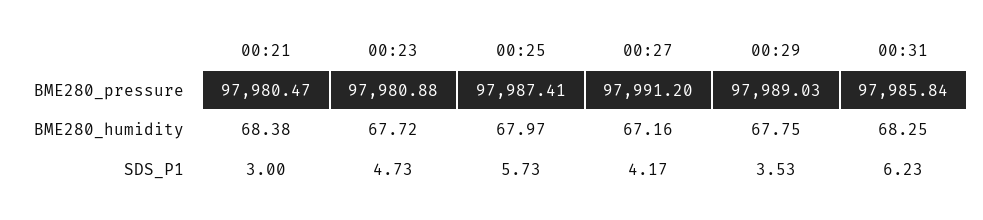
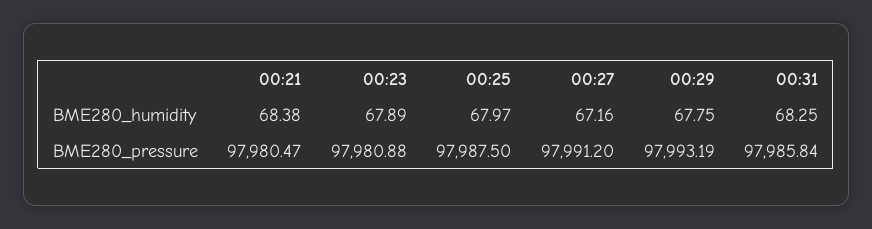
00:25, BME280_pressure: 97987.41 -> 97987.5
00:29, BME280_pressure: 97989.03 -> 97993.19
00:23, BME280_humidity: 67.72 -> 67.89
00:21, SDS_P1: 3 -> none
00:23, SDS_P1: 4.73 -> none
00:25, SDS_P1: 5.73 -> none
00:27, SDS_P1: 4.17 -> none
00:29, SDS_P1: 3.53 -> none
00:31, SDS_P1: 6.23 -> none

